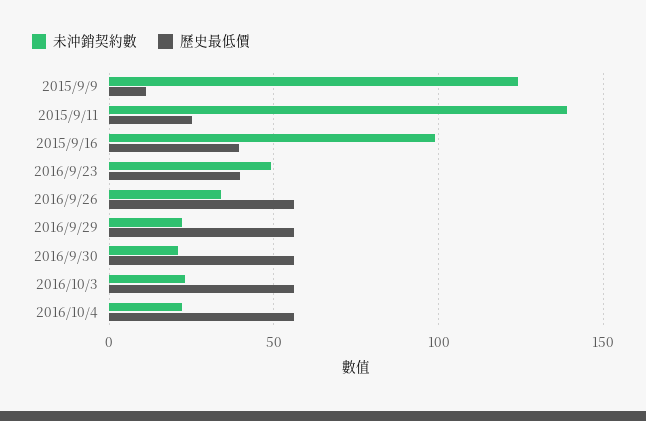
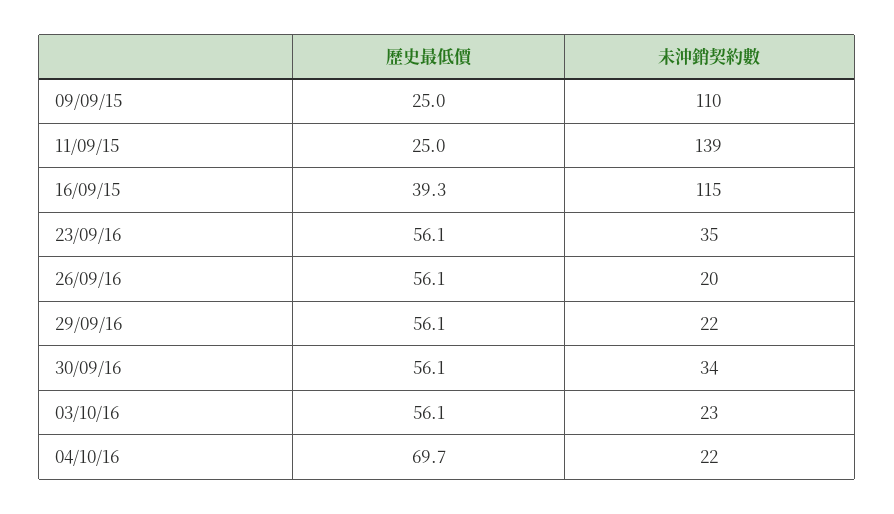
未沖銷契約數, 2015/9/9: 125 -> 110
歷史最低價, 2015/9/9: 10 -> 25
未沖銷契約數, 2015/9/16: 100 -> 115
未沖銷契約數, 2016/9/23: 50 -> 35
歷史最低價, 2016/9/23: 40 -> 56.1
未沖銷契約數, 2016/9/26: 35 -> 20
未沖銷契約數, 2016/9/30: 20 -> 34
歷史最低價, 2016/10/4: 55 -> 69.7

